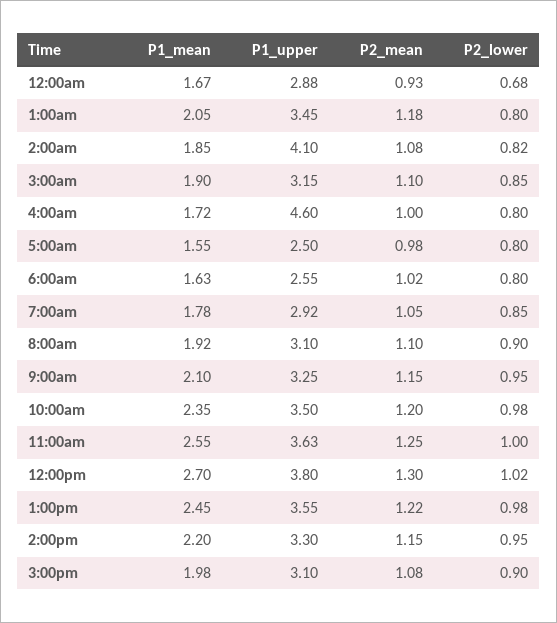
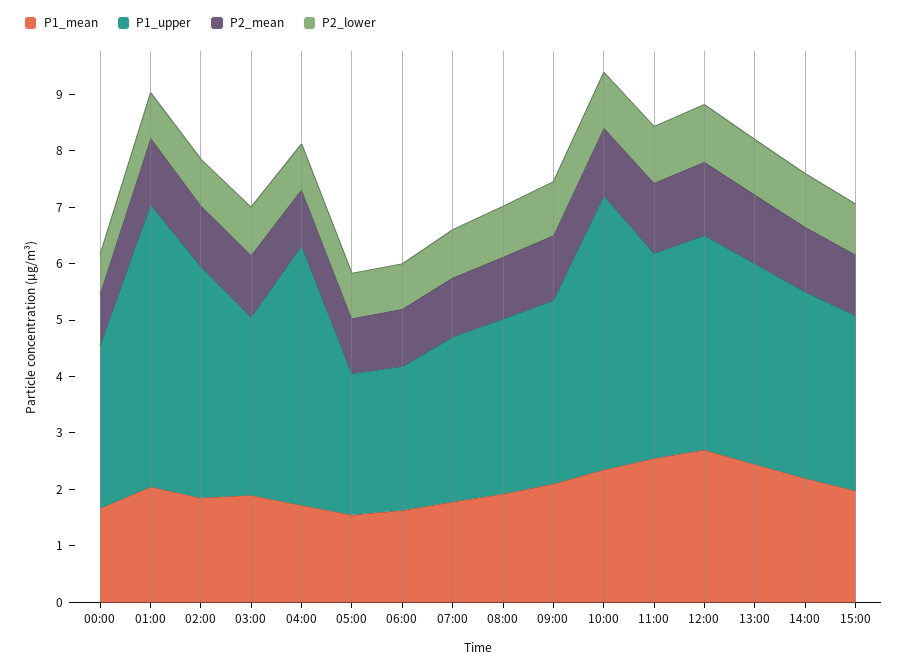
P1_upper, 1:00am: 3.45 -> 5
P1_upper, 10:00am: 3.5 -> 4.8

